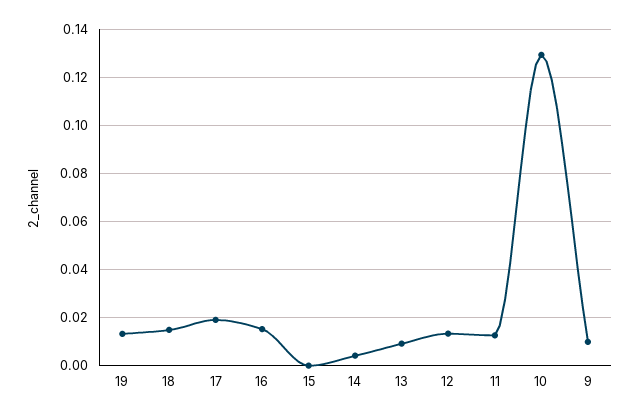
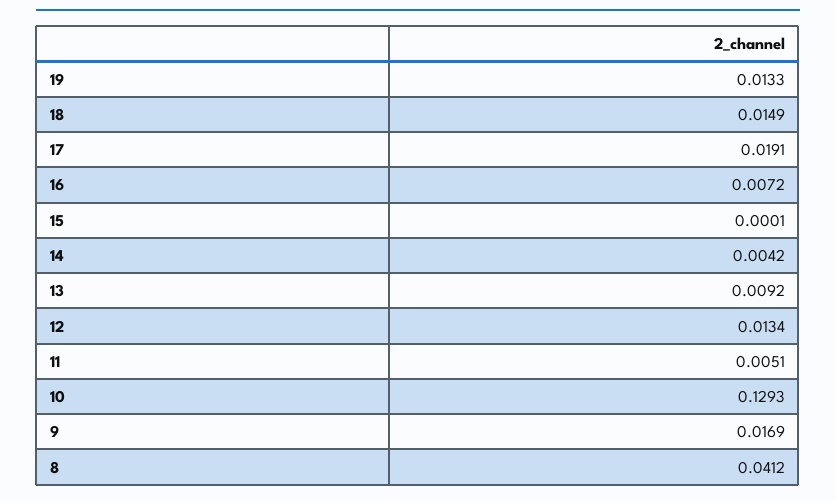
16: 0.015 -> 0.0072
11: 0.0125 -> 0.0051
9: 0.01 -> 0.0169
8: none -> 0.0412

